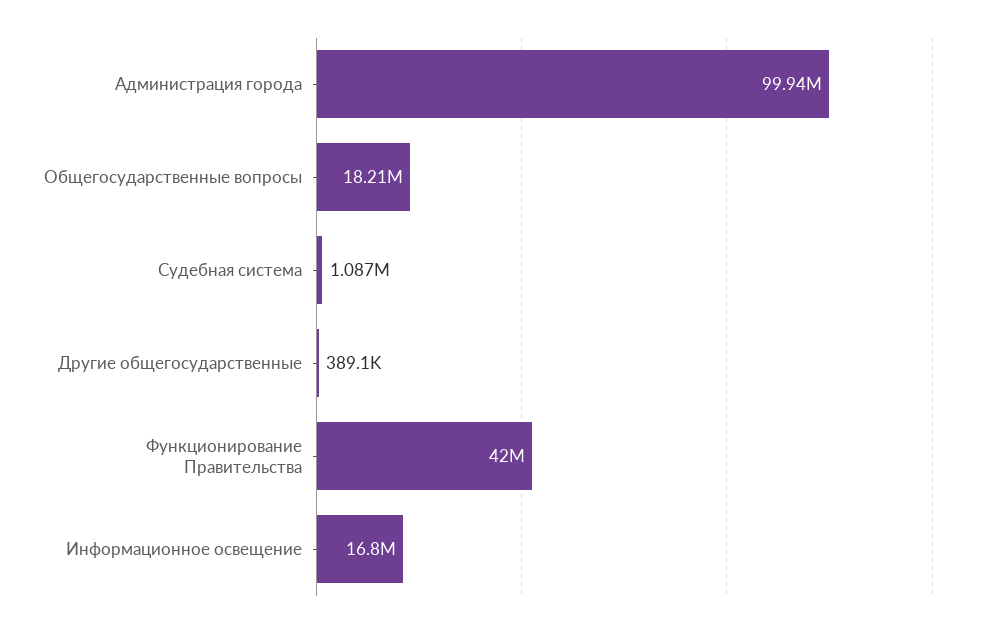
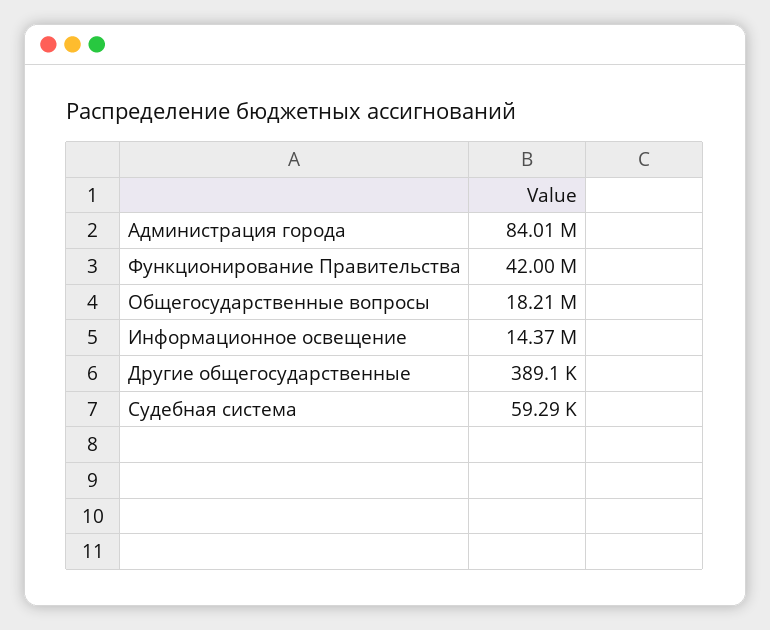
Администрация города: 99940000 -> 84010000
Судебная система: 1087000 -> 59290
Информационное освещение: 16800000 -> 14370000

